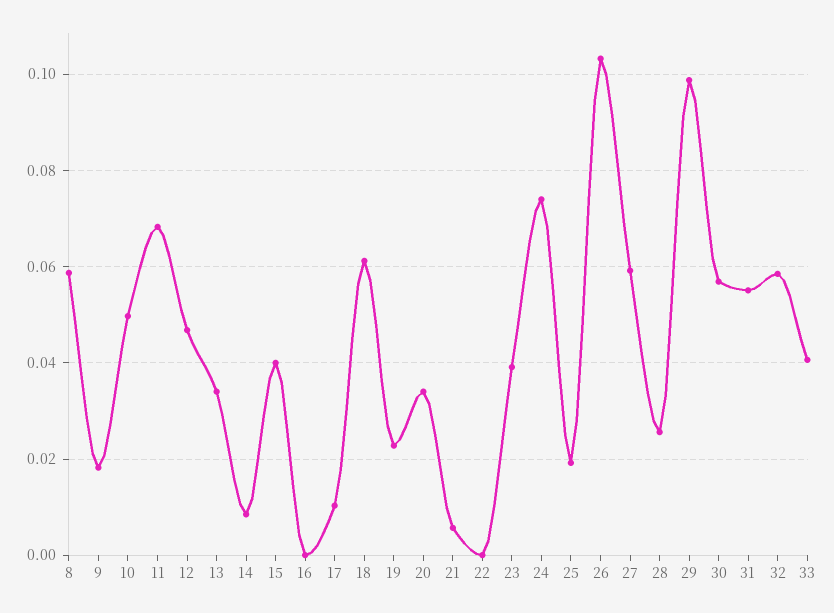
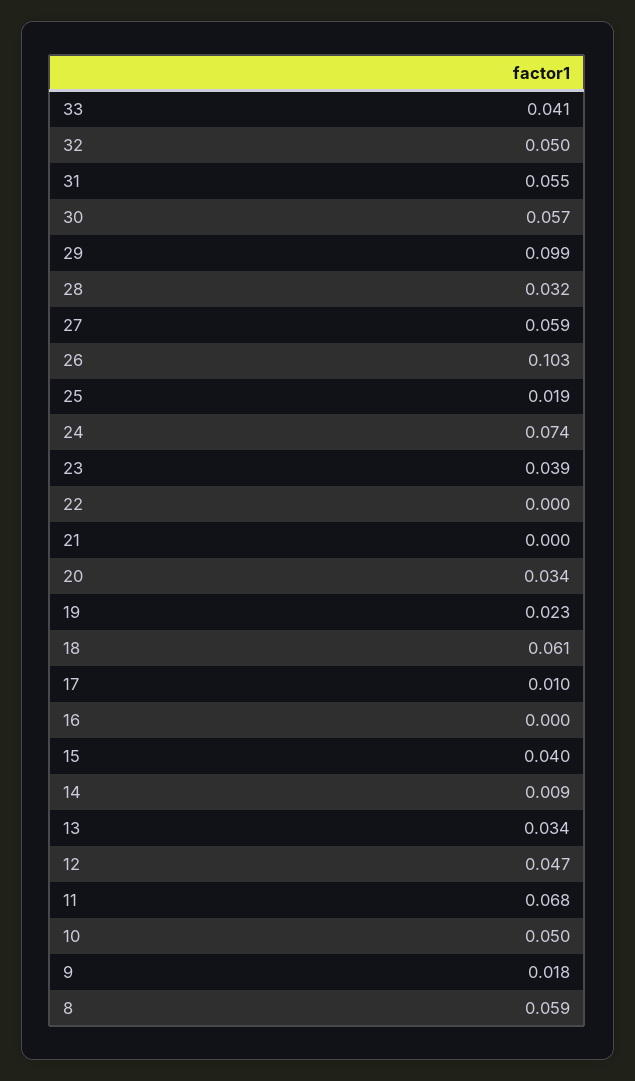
21: 0.006 -> 0
28: 0.026 -> 0.032
32: 0.058 -> 0.05

